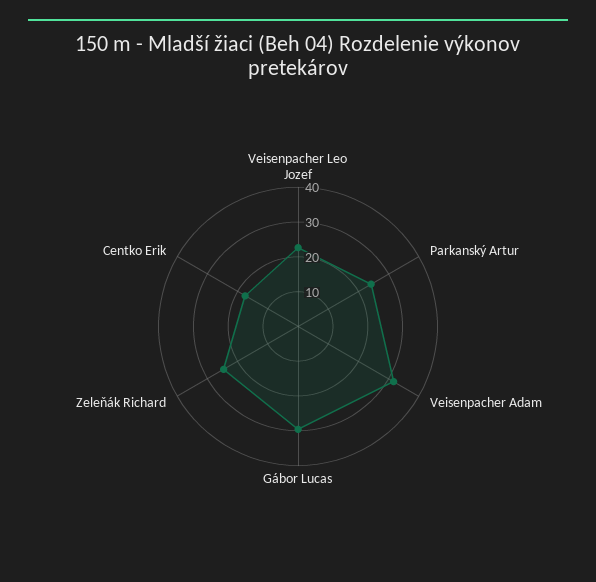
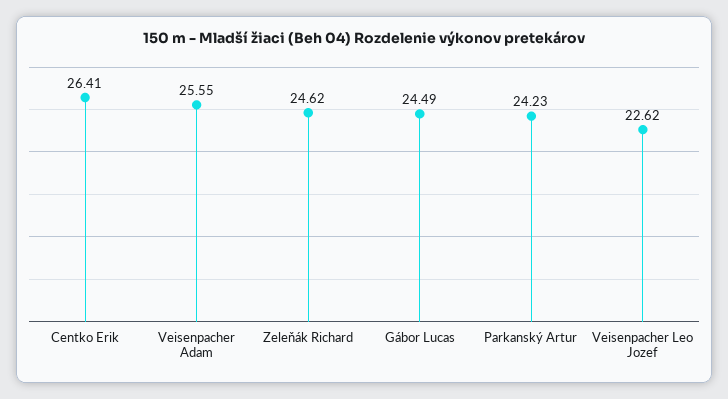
Veisenpacher Adam: 32.5 -> 25.55
Gábor Lucas: 30 -> 24.49
Centko Erik: 17.5 -> 26.41

